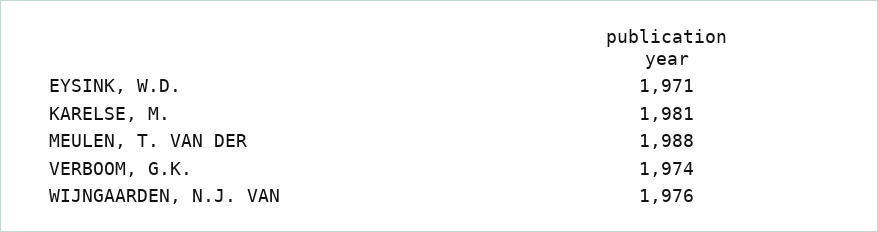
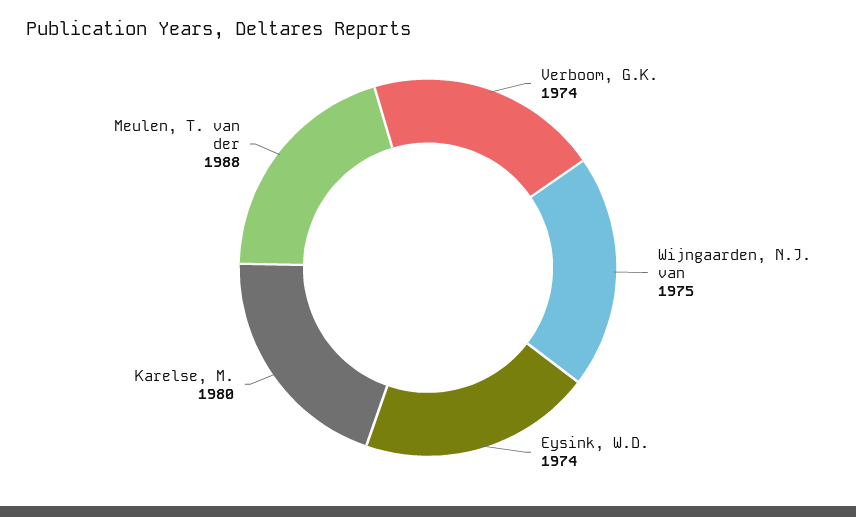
EYSINK, W.D.: 1971 -> 1974
KARELSE, M.: 1981 -> 1980
WIJNGAARDEN, N.J. VAN: 1976 -> 1975

